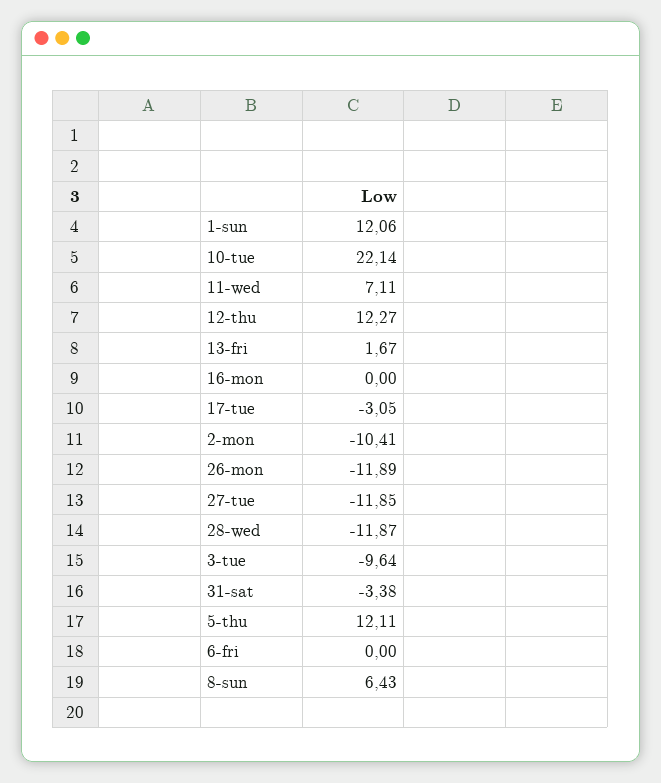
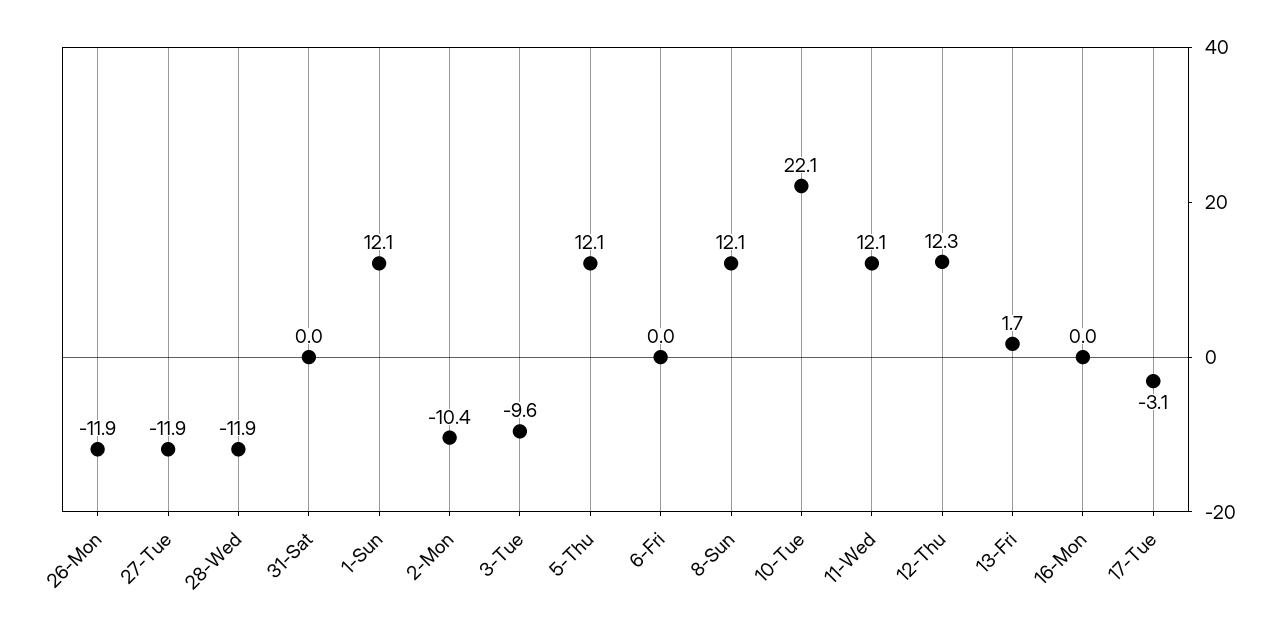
11-wed: 7.11 -> 12.1
31-sat: -3.38 -> 0
8-sun: 6.43 -> 12.1

